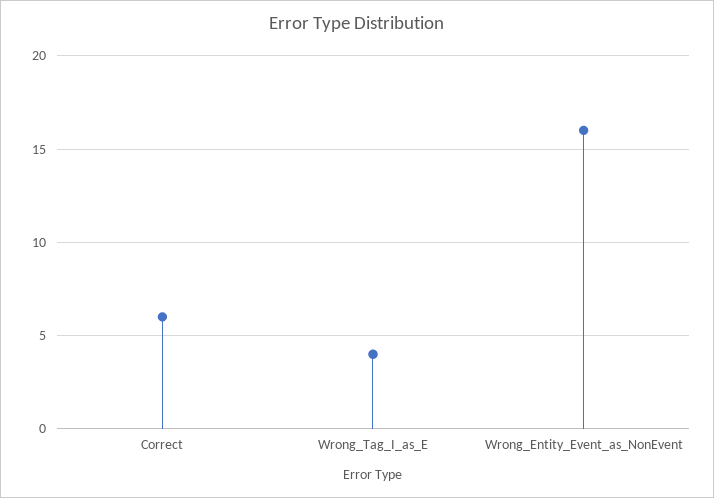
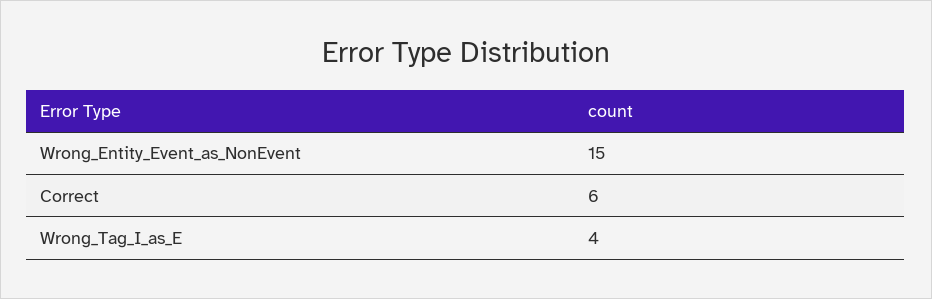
Wrong_Entity_Event_as_NonEvent: 16 -> 15

